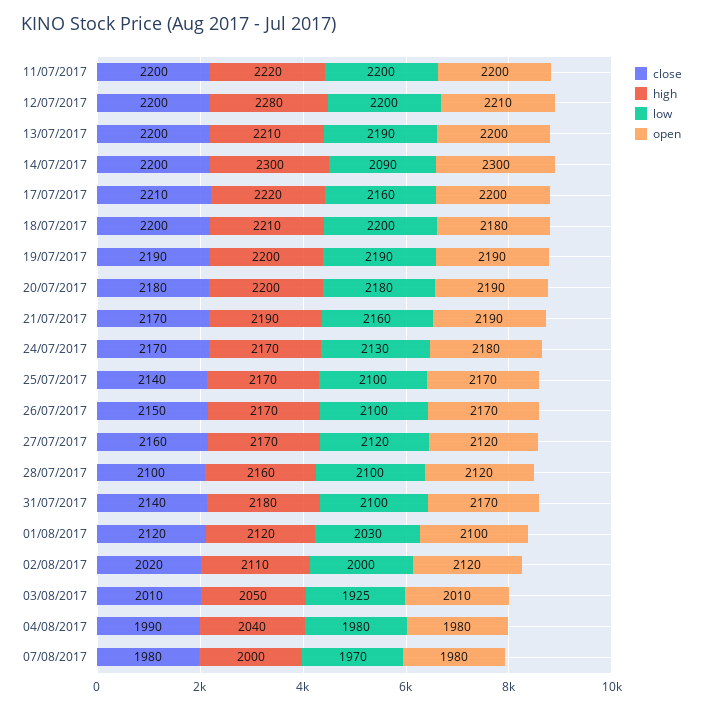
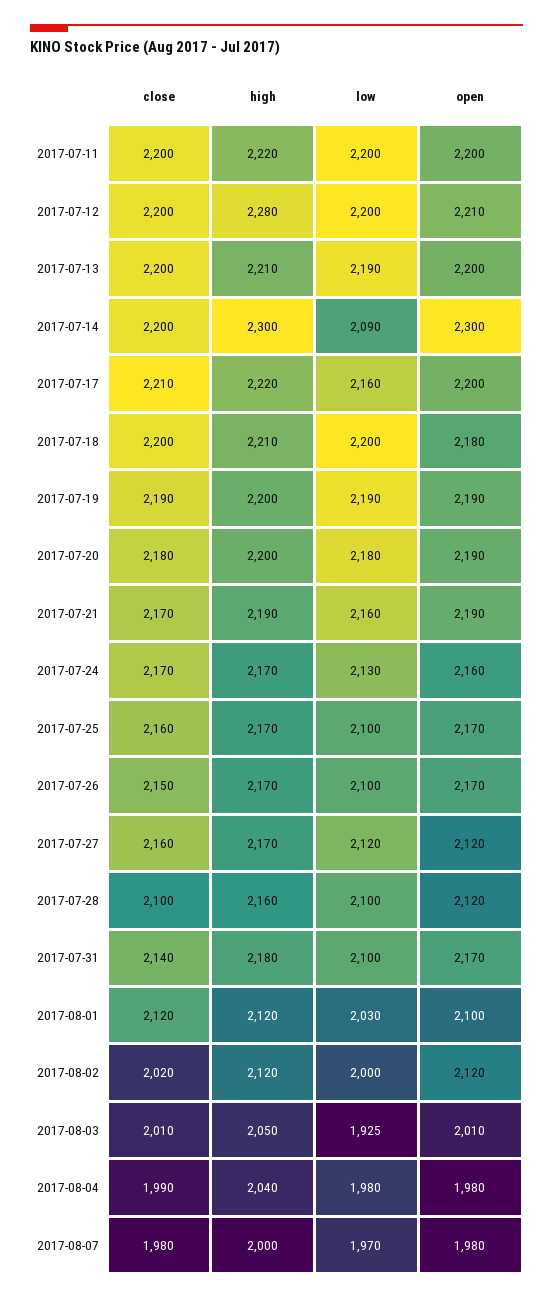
open, 24/07/2017: 2180 -> 2160
close, 25/07/2017: 2140 -> 2160
high, 02/08/2017: 2110 -> 2120

